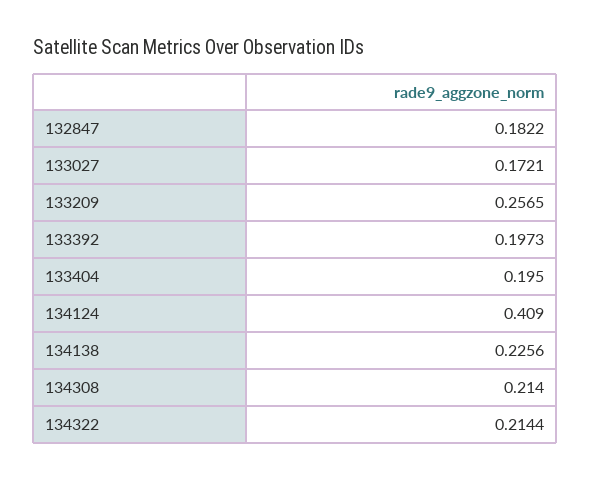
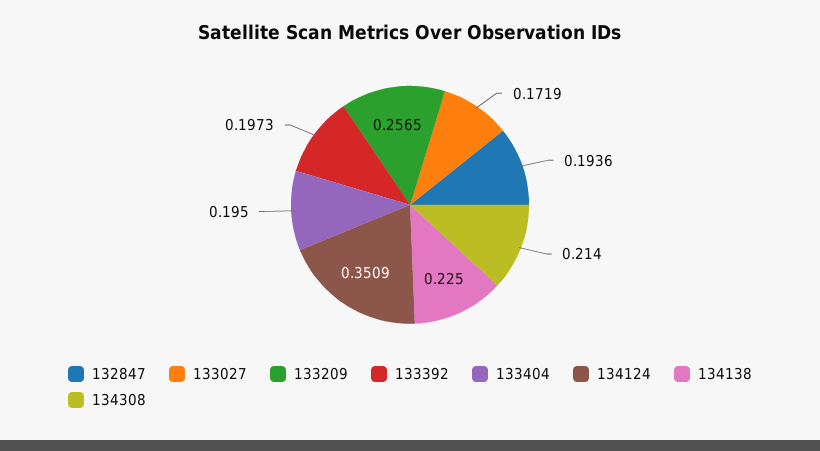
132847: 0.1822 -> 0.1936
133027: 0.1721 -> 0.1719
134124: 0.409 -> 0.3509
134138: 0.2256 -> 0.225
134322: 0.2144 -> none

